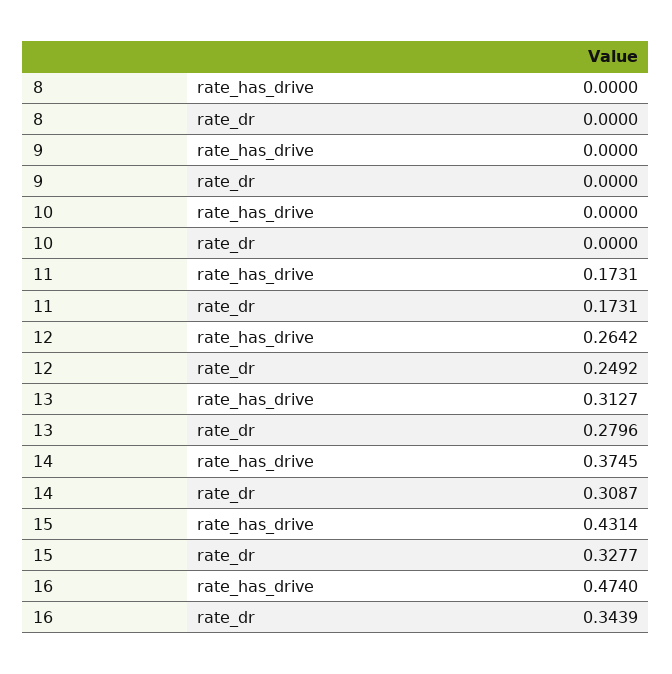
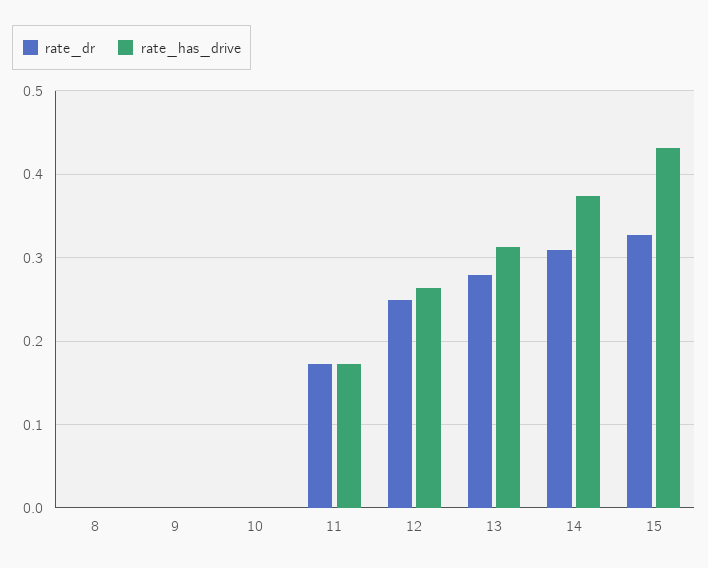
rate_has_drive, 16: 0.474 -> none
rate_dr, 16: 0.3439 -> none

